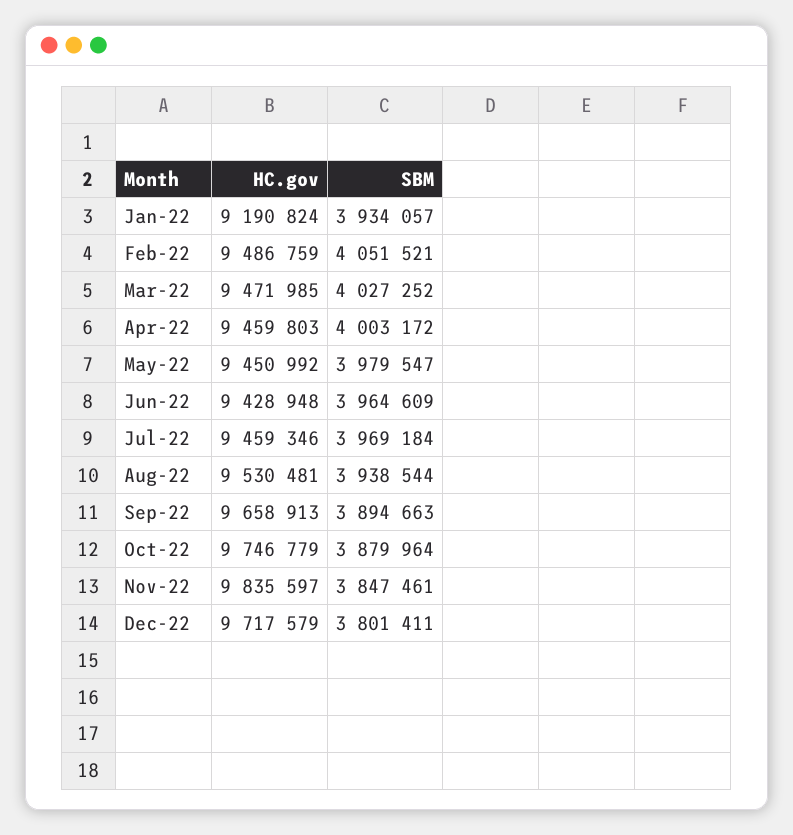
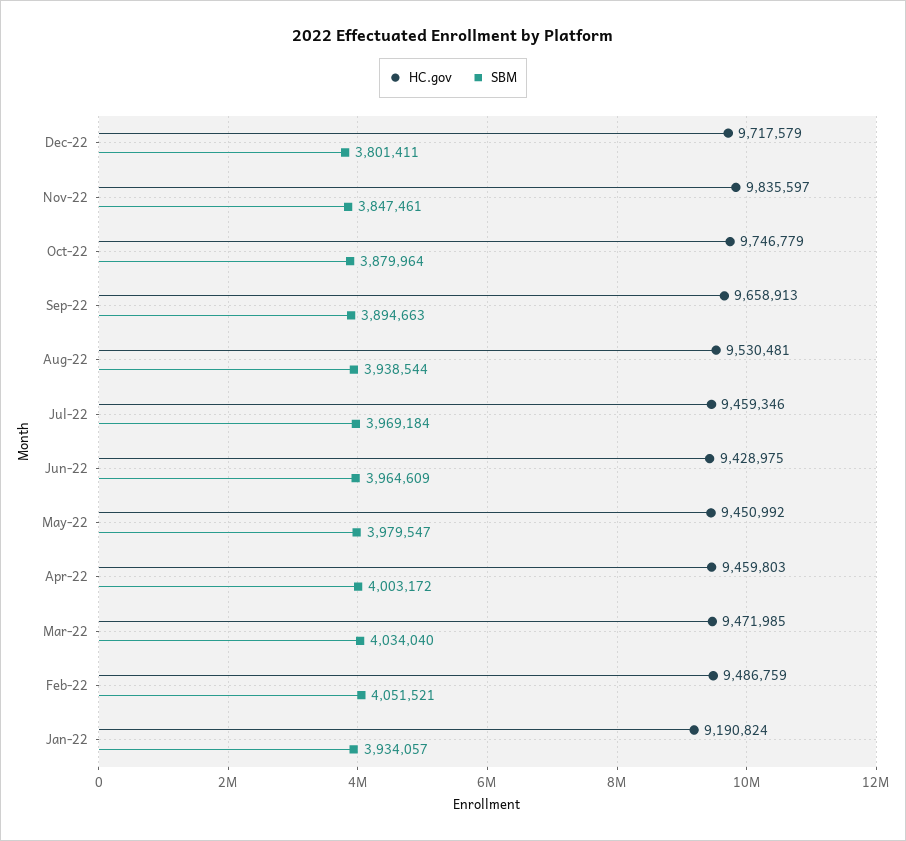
SBM, Mar-22: 4027252 -> 4034040
HC.gov, Jun-22: 9428948 -> 9428975

